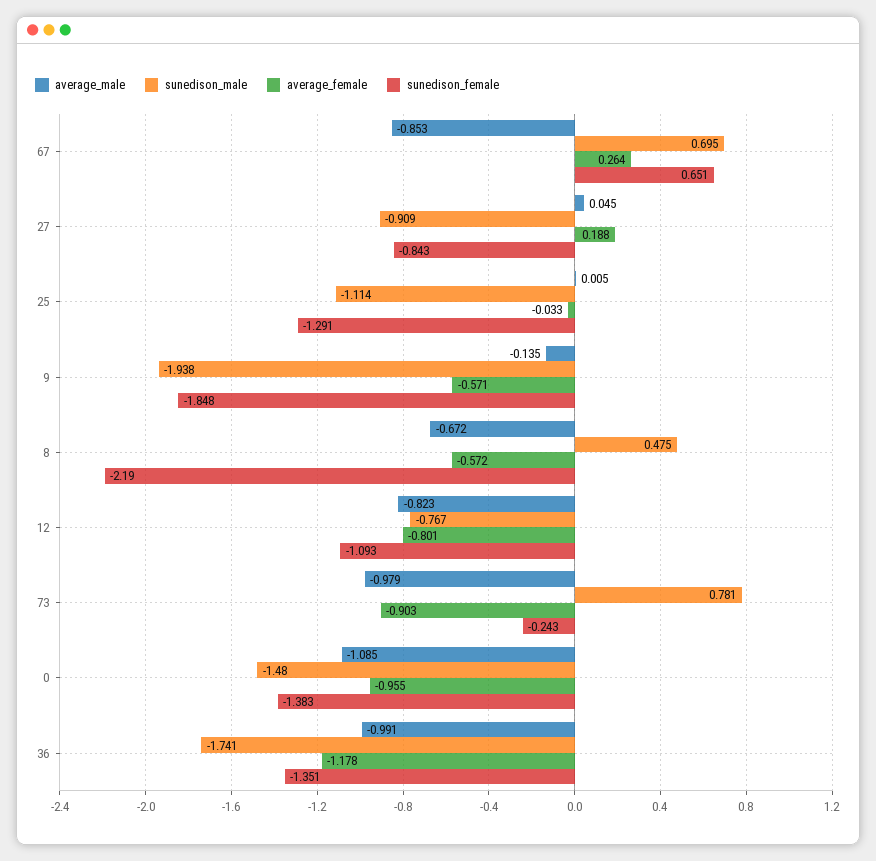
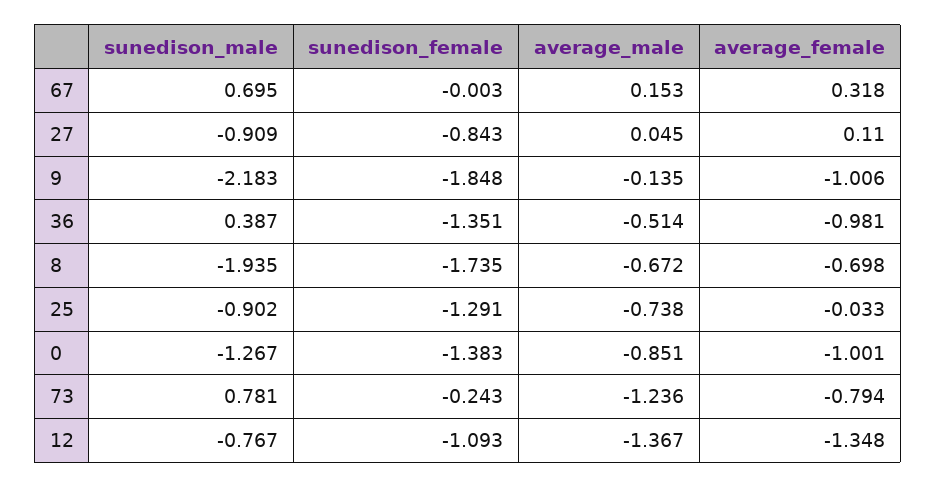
average_male, 67: -0.853 -> 0.153
average_female, 67: 0.264 -> 0.318
sunedison_female, 67: 0.651 -> -0.003
average_female, 27: 0.188 -> 0.11
average_male, 25: 0.005 -> -0.738
sunedison_male, 25: -1.114 -> -0.902
sunedison_male, 9: -1.938 -> -2.183
average_female, 9: -0.571 -> -1.006
sunedison_male, 8: 0.475 -> -1.935
average_female, 8: -0.572 -> -0.698
sunedison_female, 8: -2.19 -> -1.735
average_male, 12: -0.823 -> -1.367
average_female, 12: -0.801 -> -1.348
average_male, 73: -0.979 -> -1.236
average_female, 73: -0.903 -> -0.794
average_male, 0: -1.085 -> -0.851
sunedison_male, 0: -1.48 -> -1.267
average_female, 0: -0.955 -> -1.001
average_male, 36: -0.991 -> -0.514
sunedison_male, 36: -1.741 -> 0.387
average_female, 36: -1.178 -> -0.981

